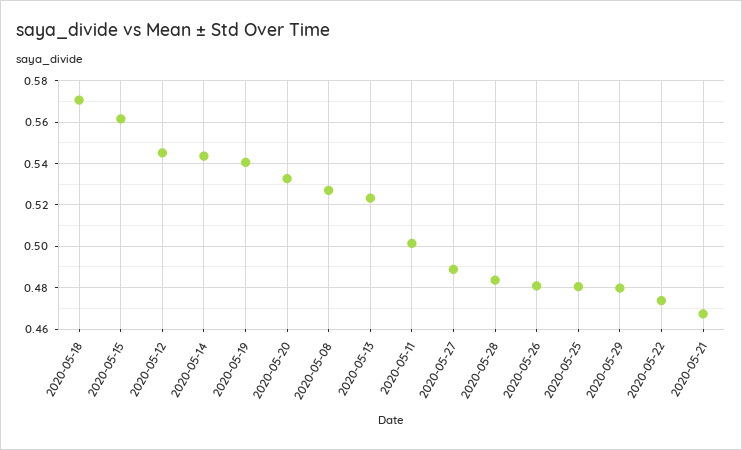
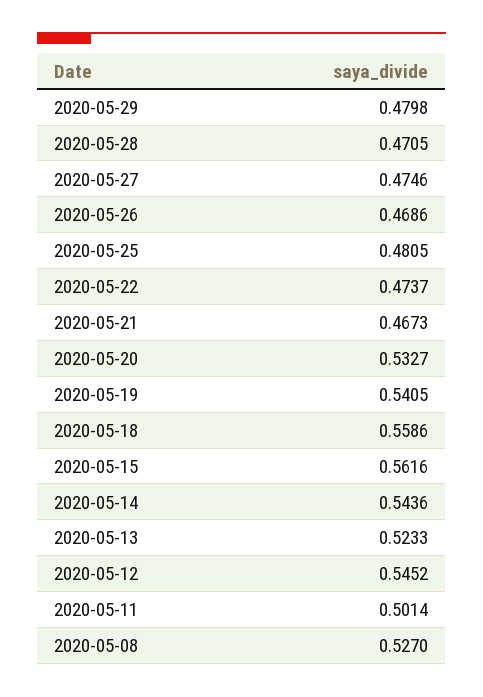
2020-05-18: 0.57 -> 0.5586
2020-05-27: 0.49 -> 0.4746
2020-05-28: 0.485 -> 0.4705
2020-05-26: 0.48 -> 0.4686

